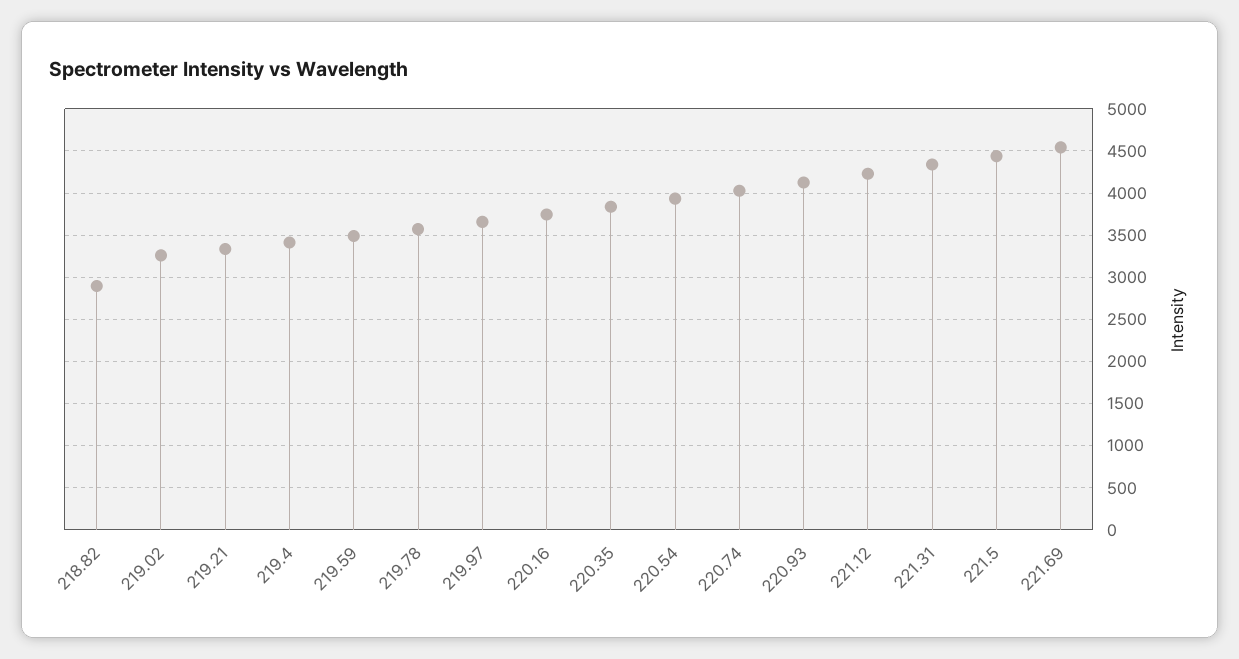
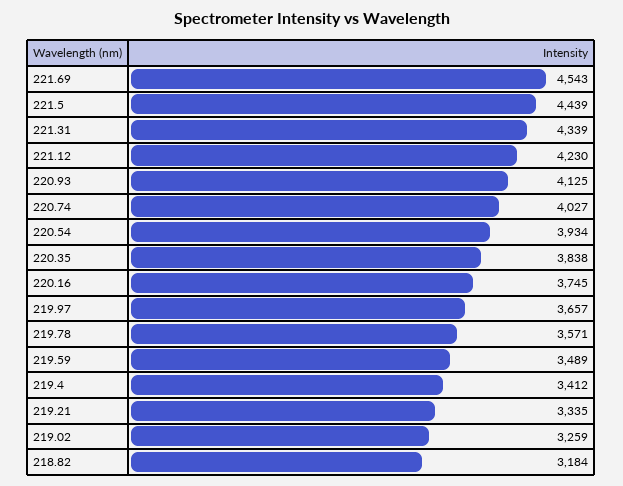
218.82: 2900 -> 3184

